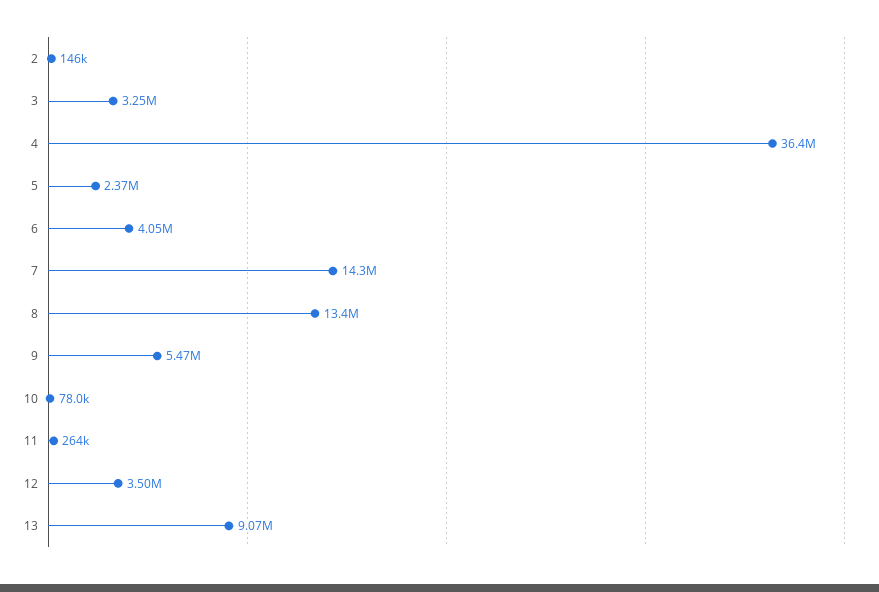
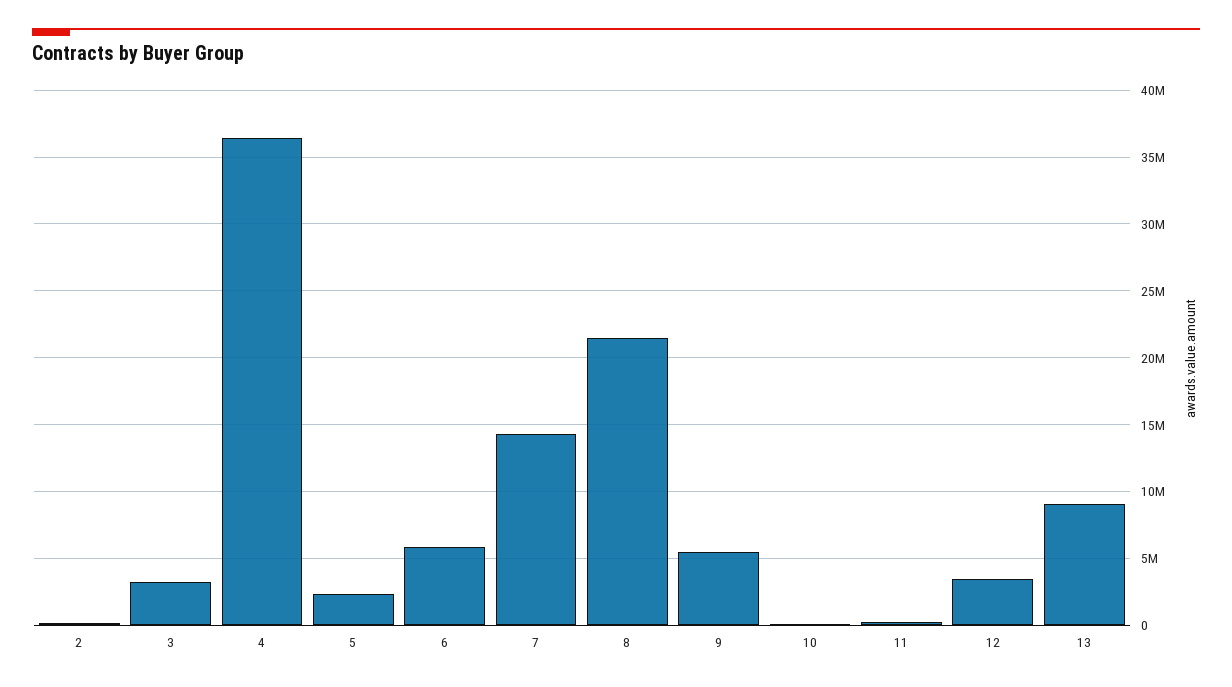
6: 4050000 -> 6000000
8: 13400000 -> 21500000

